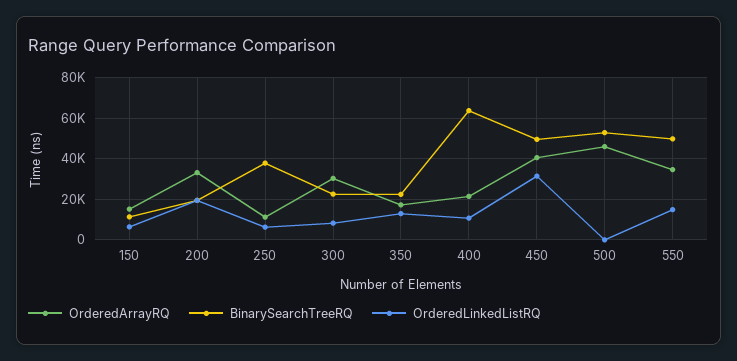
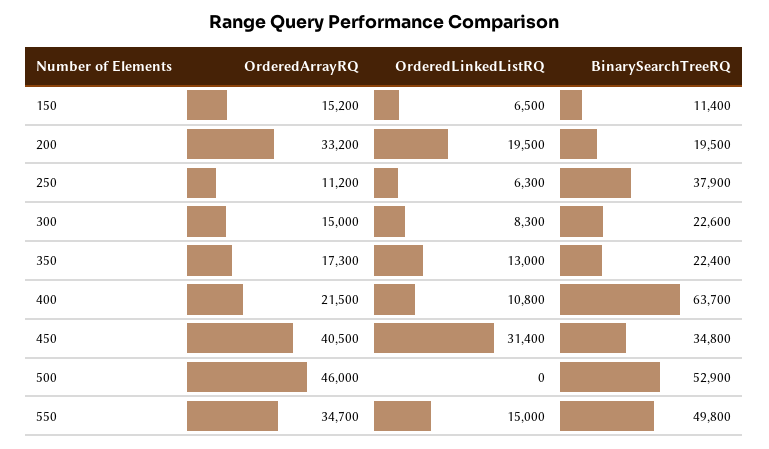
OrderedArrayRQ, 300: 30000 -> 15000
BinarySearchTreeRQ, 450: 50000 -> 34800

